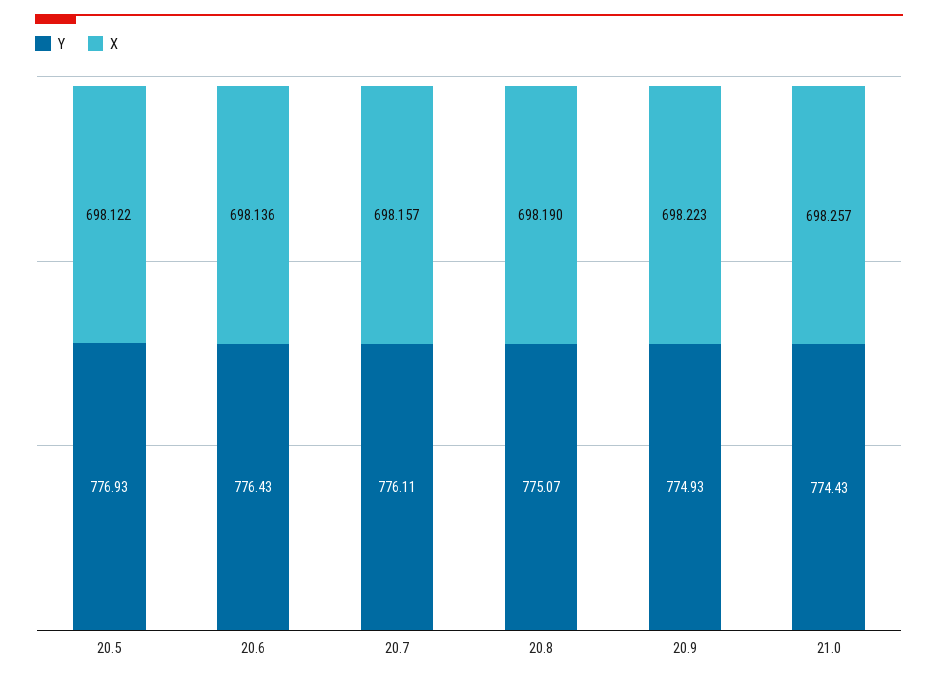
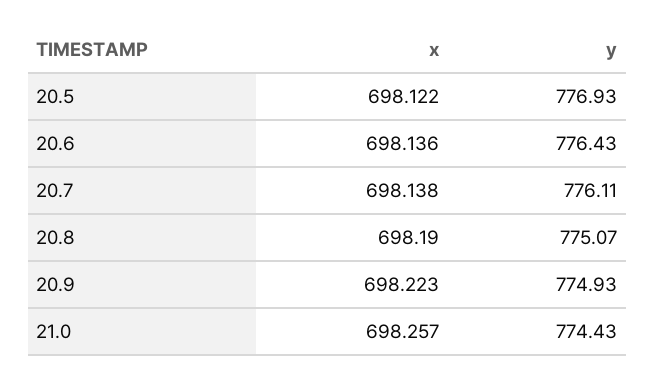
X, 20.7: 698.157 -> 698.138

